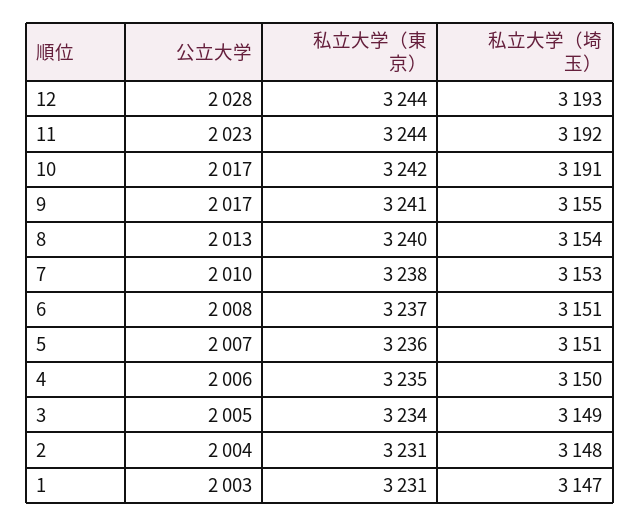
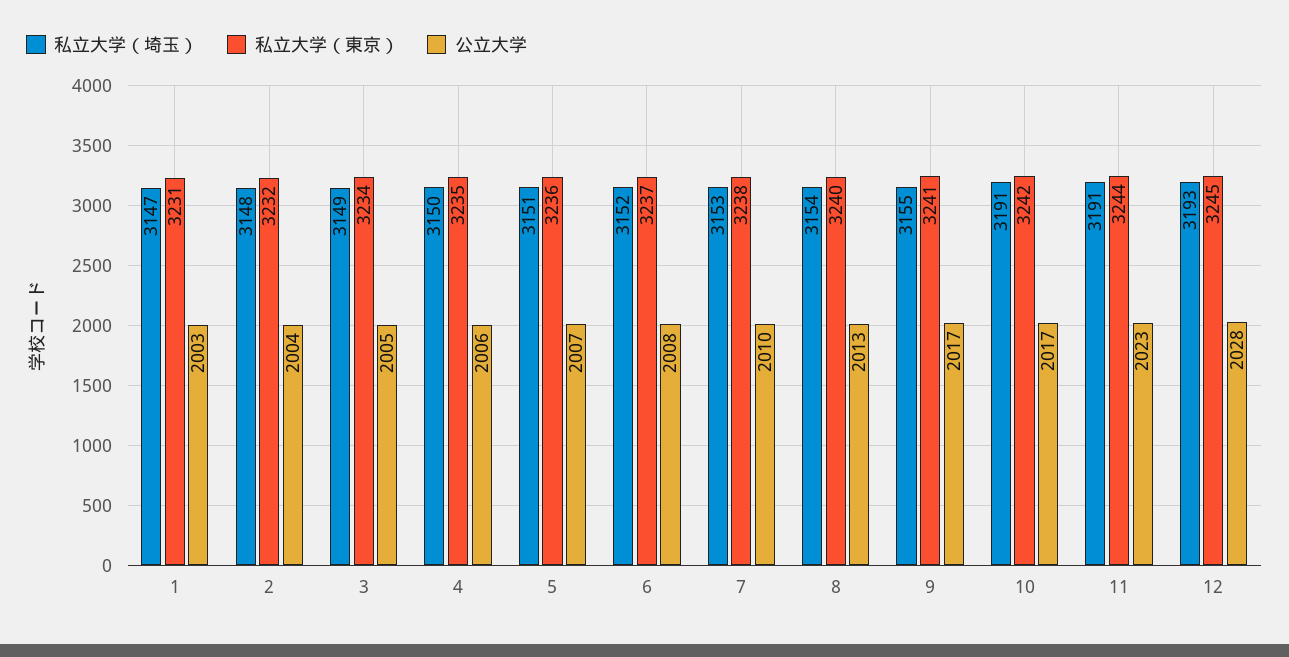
私立大学（東京）, 12: 3244 -> 3245
私立大学（埼玉）, 11: 3192 -> 3191
私立大学（埼玉）, 6: 3151 -> 3152
私立大学（東京）, 2: 3231 -> 3232

